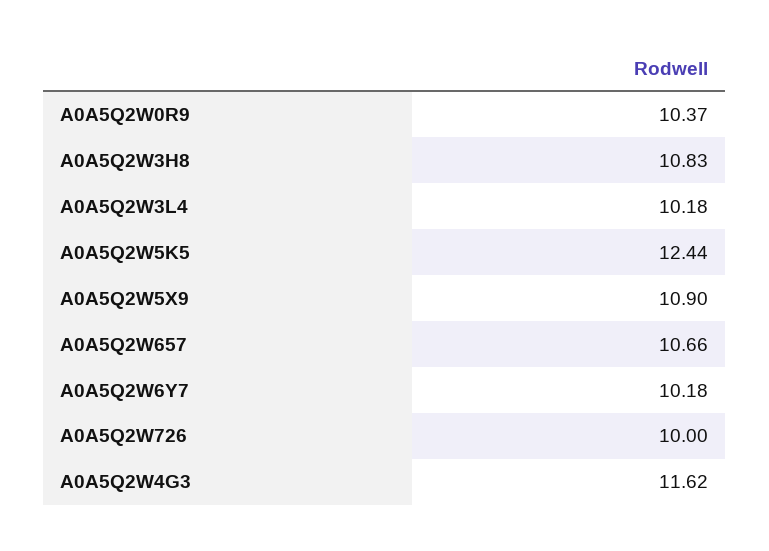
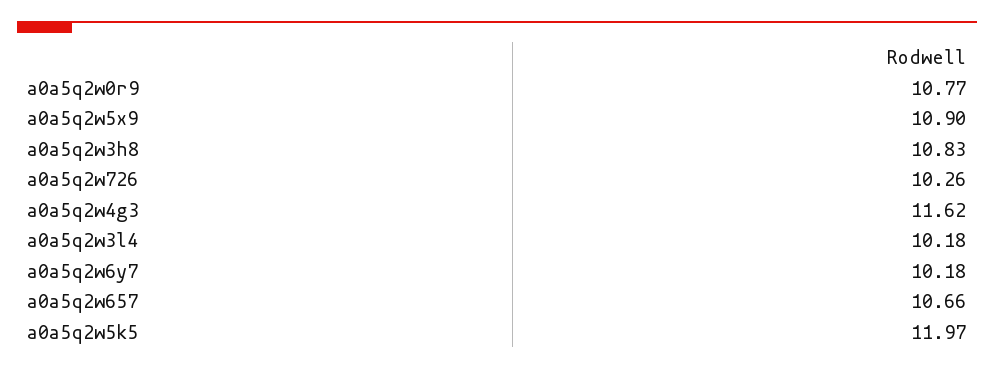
A0A5Q2W0R9: 10.37 -> 10.77
A0A5Q2W5K5: 12.44 -> 11.97
A0A5Q2W726: 10 -> 10.26

